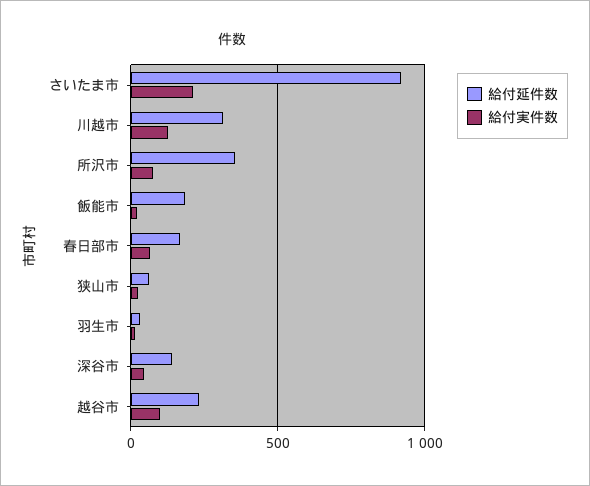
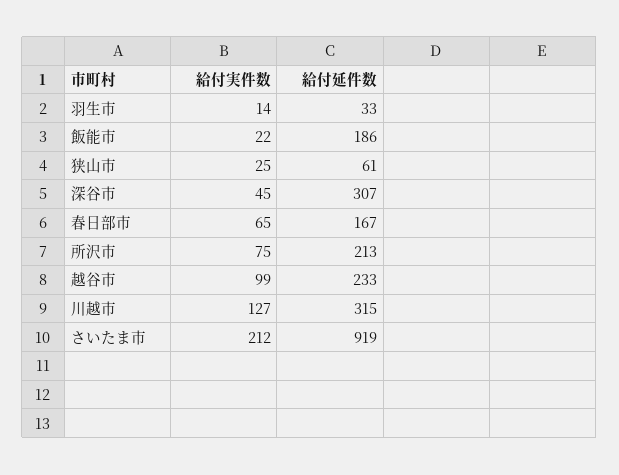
給付延件数, 所沢市: 350 -> 213
給付延件数, 深谷市: 150 -> 307

